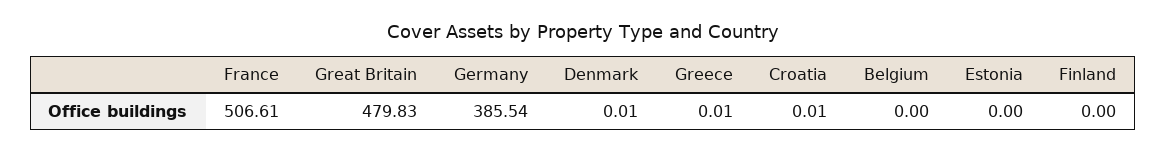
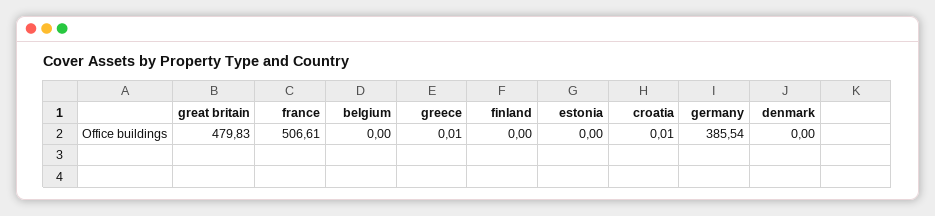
Denmark: 0.01 -> 0

